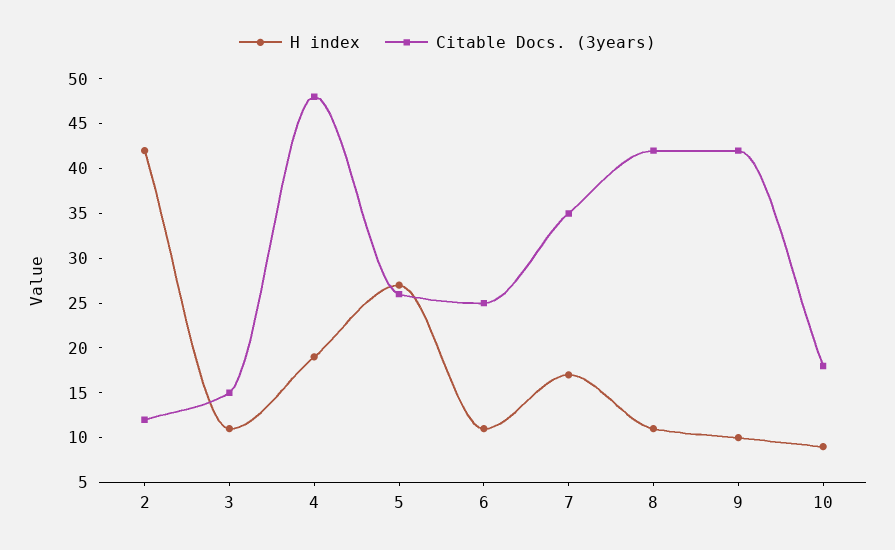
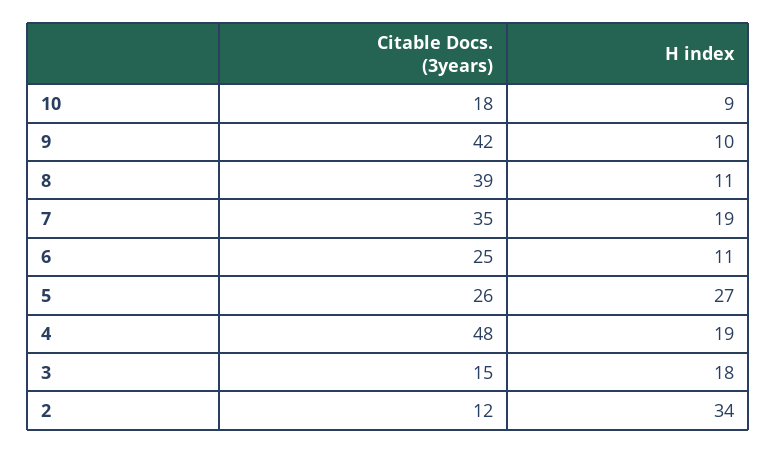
H index, 2: 42 -> 34
H index, 3: 11 -> 18
H index, 7: 17 -> 19
Citable Docs. (3years), 8: 42 -> 39

